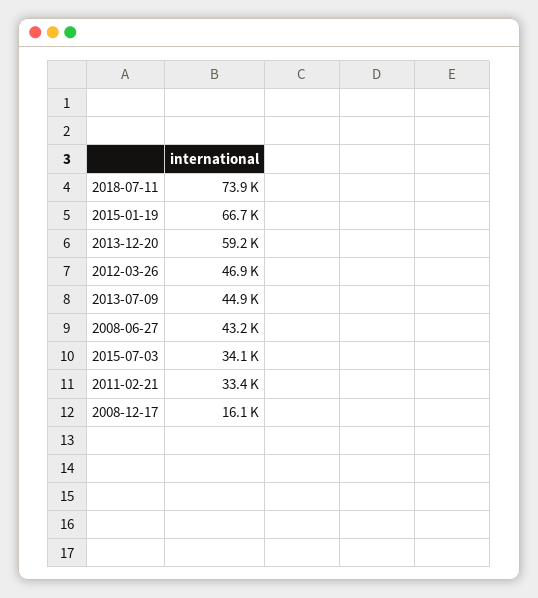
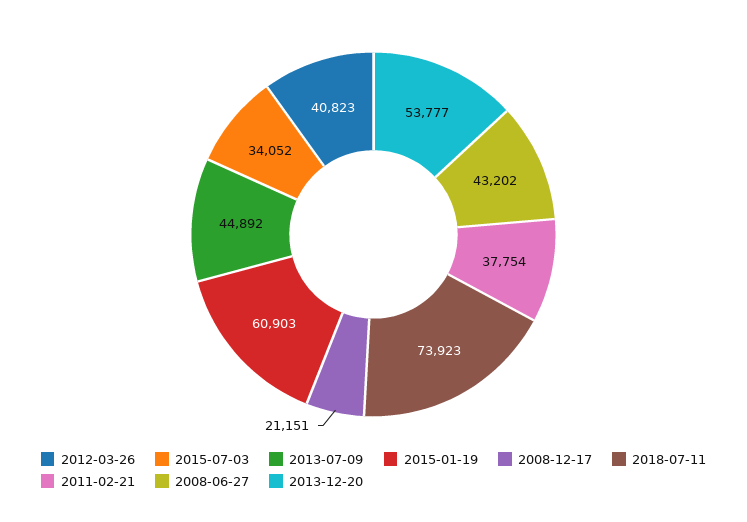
2015-01-19: 66700 -> 60903
2013-12-20: 59200 -> 53777
2012-03-26: 46900 -> 40823
2011-02-21: 33400 -> 37754
2008-12-17: 16100 -> 21151

